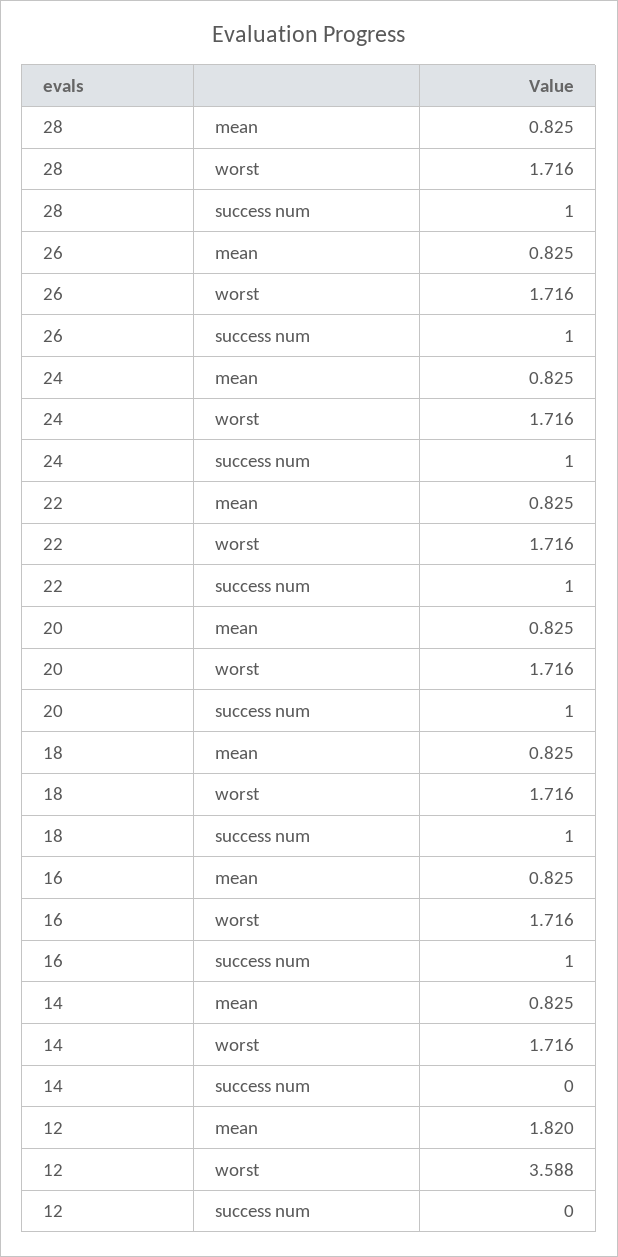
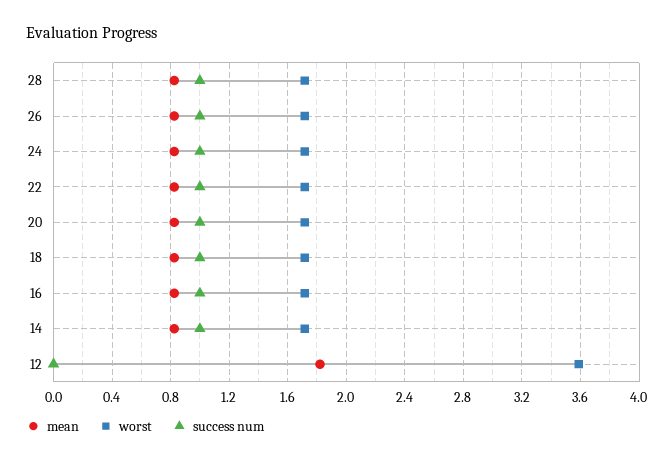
success num, 14: 0 -> 1

